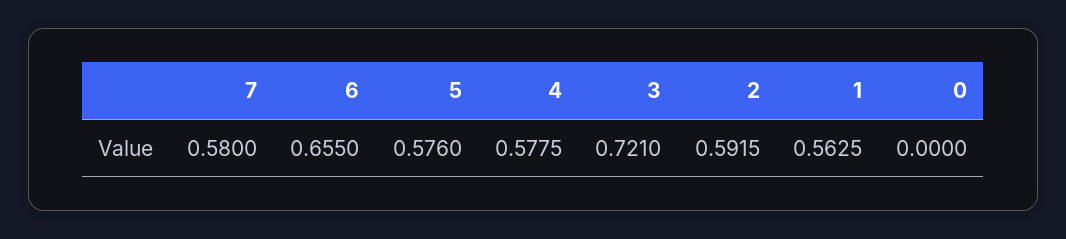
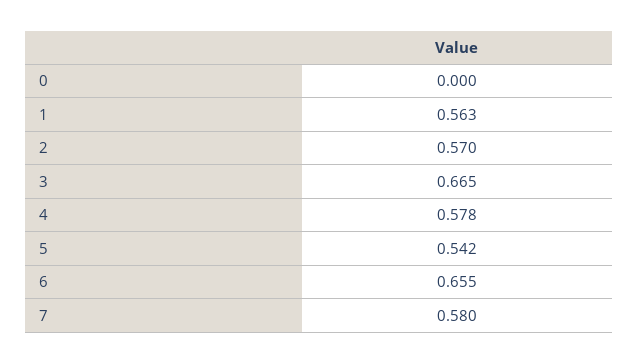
5: 0.576 -> 0.542
3: 0.721 -> 0.665
2: 0.5915 -> 0.57

